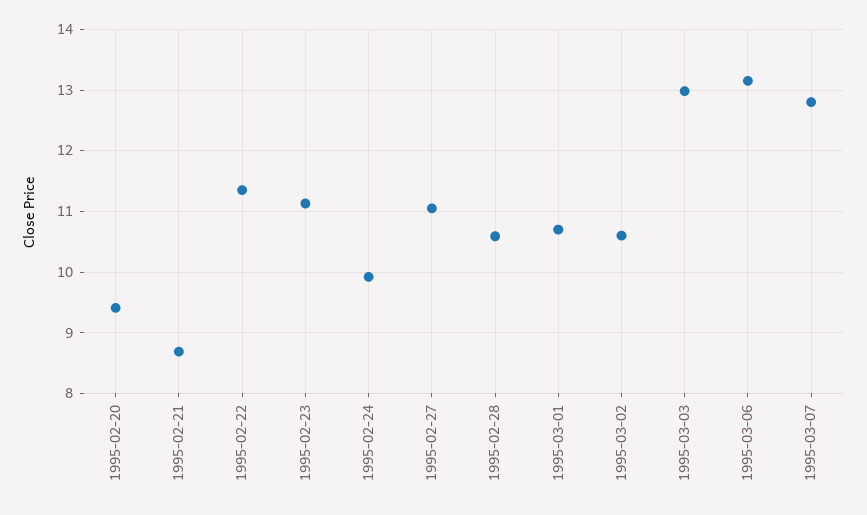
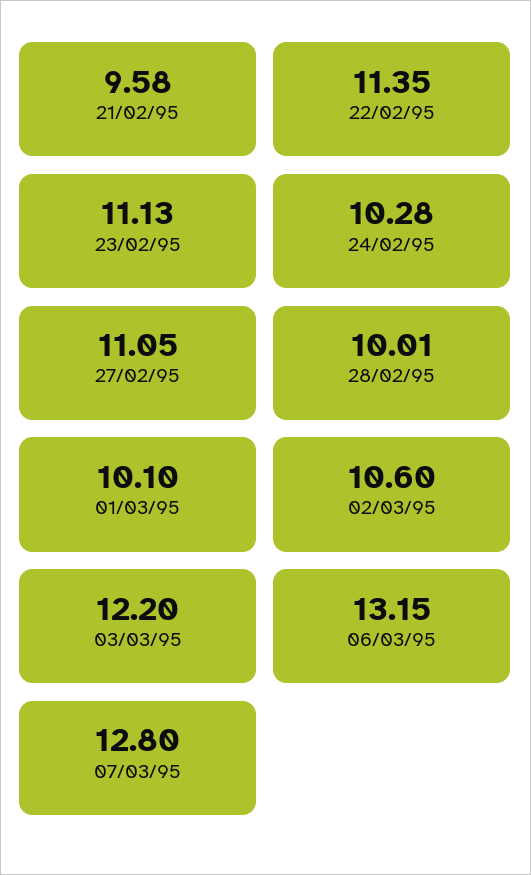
1995-02-20: 9.4 -> none
1995-02-21: 8.7 -> 9.58
1995-02-24: 9.9 -> 10.28
1995-02-28: 10.6 -> 10.01
1995-03-01: 10.7 -> 10.1
1995-03-03: 13 -> 12.2

